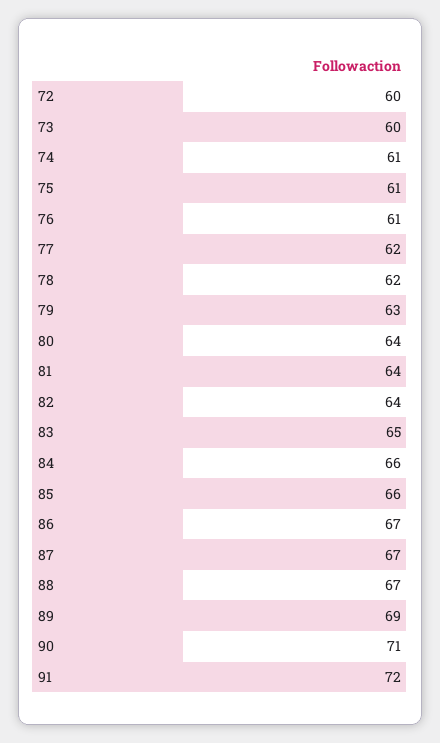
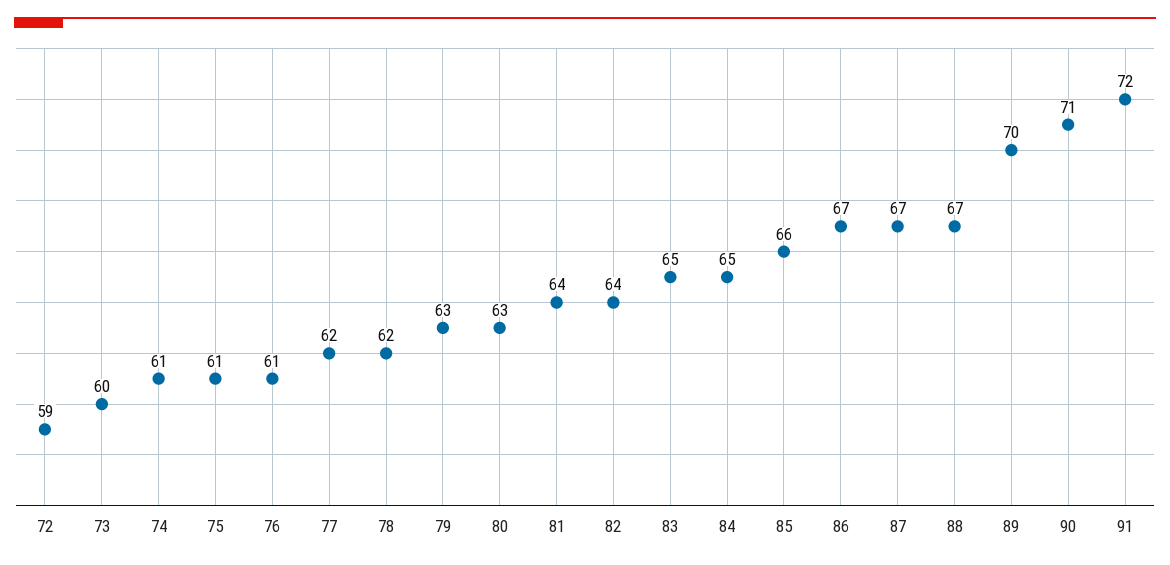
72: 60 -> 59
80: 64 -> 63
84: 66 -> 65
89: 69 -> 70

